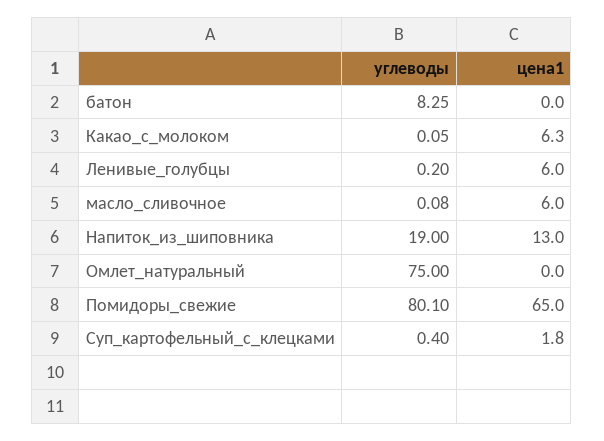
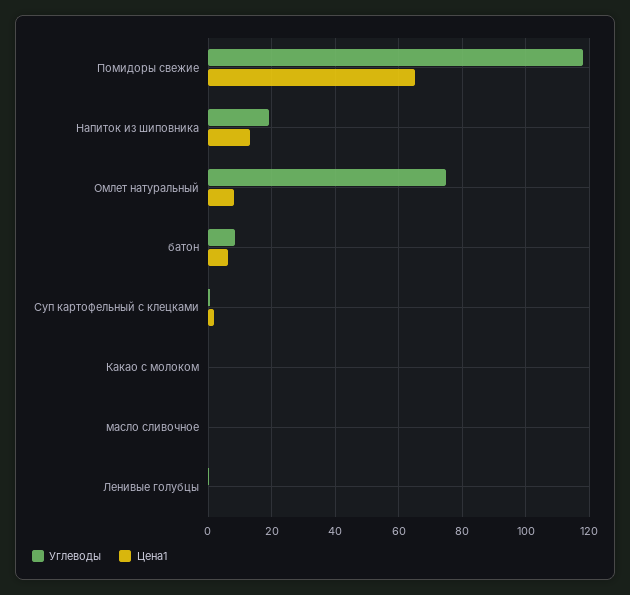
цена1, батон: 0 -> 6
цена1, Какао_с_молоком: 6.3 -> 0
цена1, Ленивые_голубцы: 6 -> 0
цена1, масло_сливочное: 6 -> 0
цена1, Омлет_натуральный: 0 -> 8
углеводы, Помидоры_свежие: 80.1 -> 118

